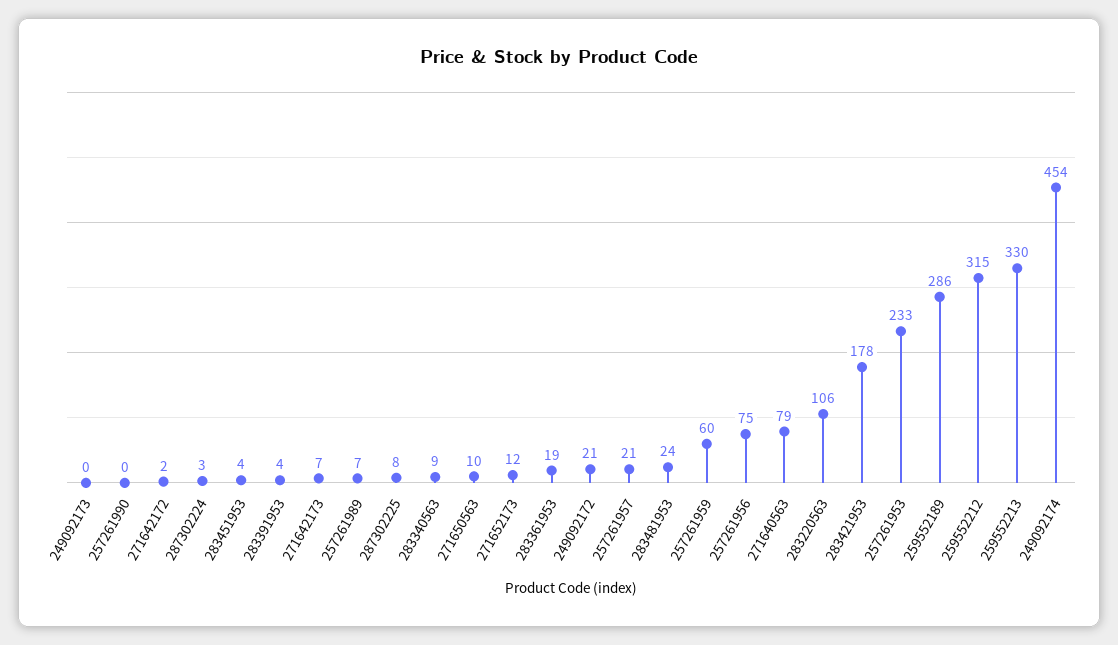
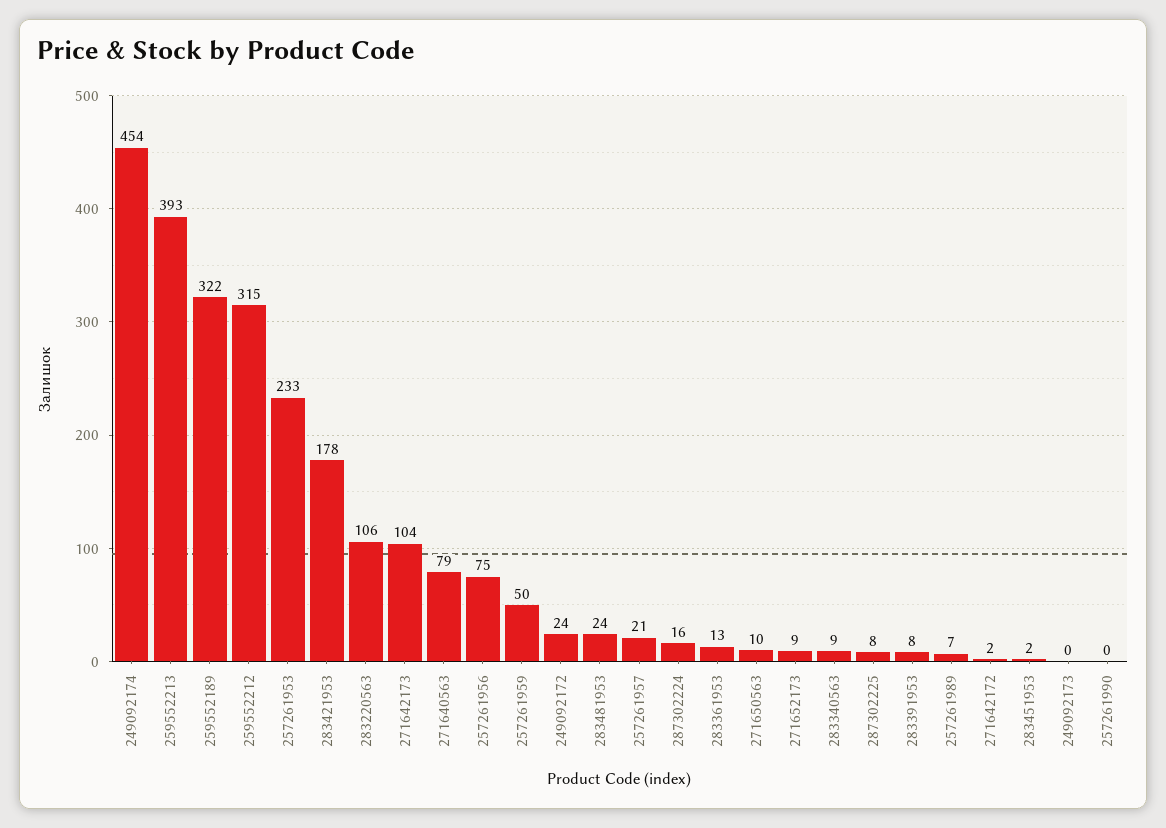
287302224: 3 -> 16
283451953: 4 -> 2
283391953: 4 -> 8
271642173: 7 -> 104
271652173: 12 -> 9
283361953: 19 -> 13
249092172: 21 -> 24
257261959: 60 -> 50
259552189: 286 -> 322
259552213: 330 -> 393

